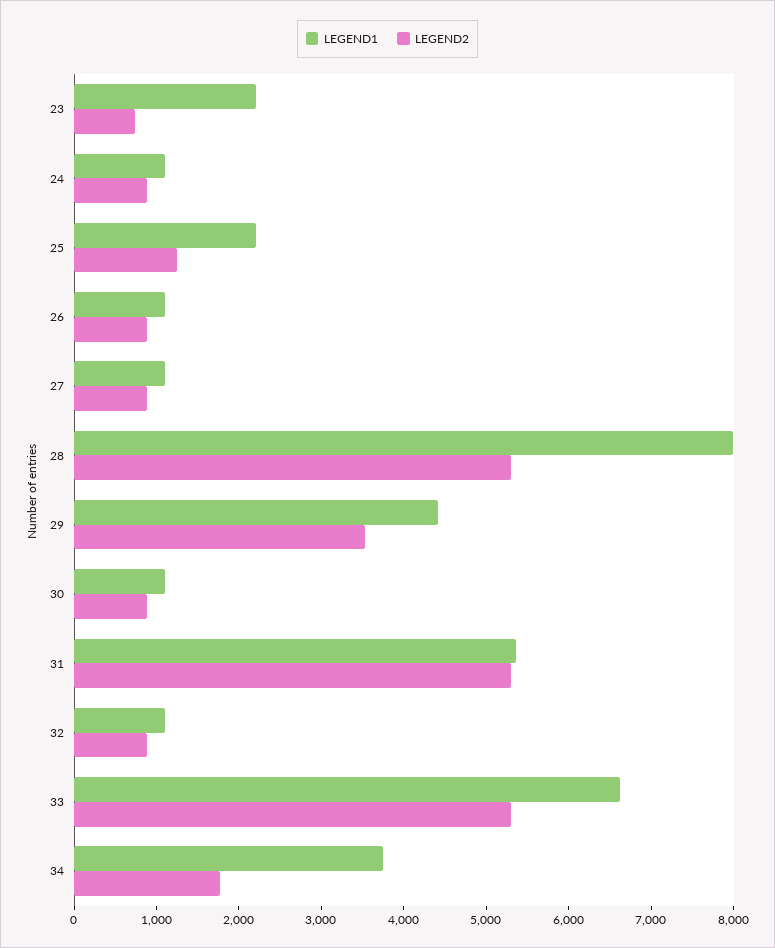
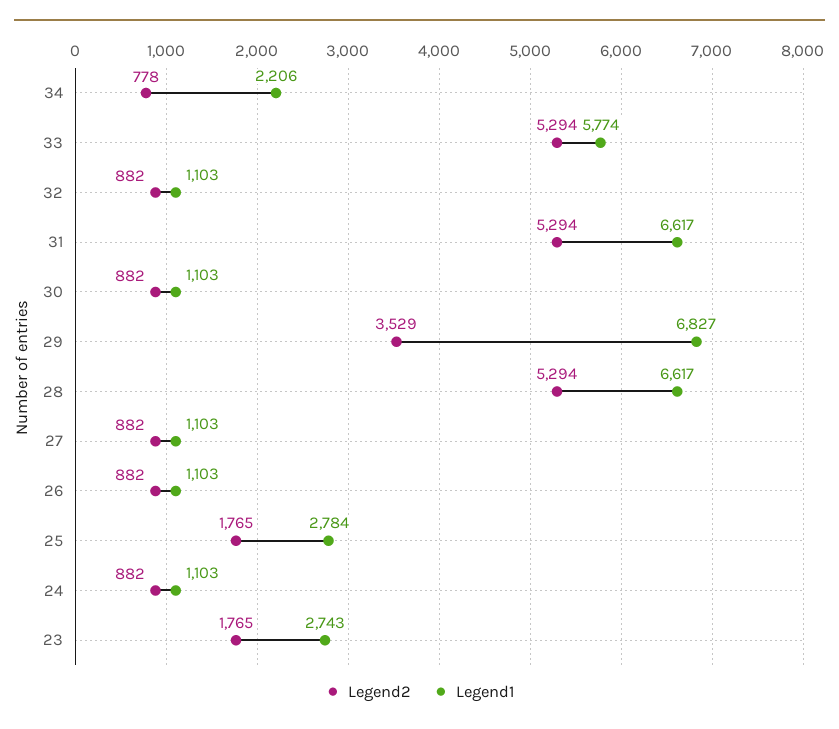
LEGEND1, 23: 2200 -> 2743
LEGEND2, 23: 800 -> 1765
LEGEND1, 25: 2200 -> 2784
LEGEND2, 25: 1200 -> 1765
LEGEND1, 28: 8000 -> 6617
LEGEND1, 29: 4400 -> 6827
LEGEND1, 31: 5400 -> 6617
LEGEND1, 33: 6600 -> 5774
LEGEND1, 34: 3800 -> 2206
LEGEND2, 34: 1800 -> 778

